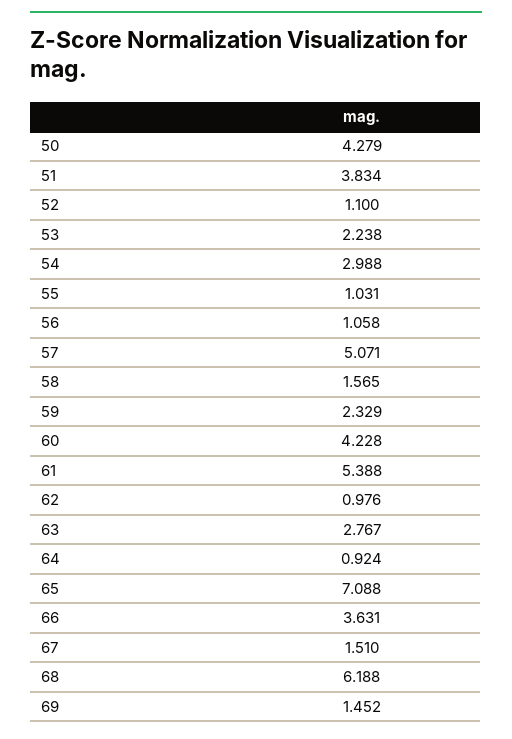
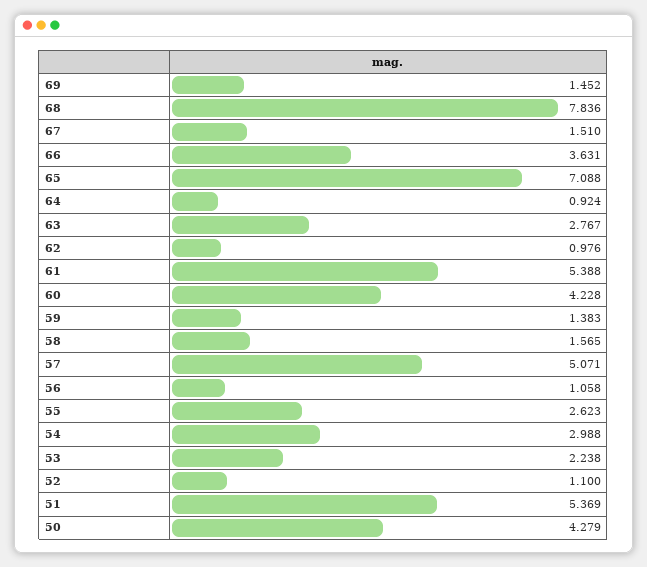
51: 3.834 -> 5.369
55: 1.031 -> 2.623
59: 2.329 -> 1.383
68: 6.188 -> 7.836

